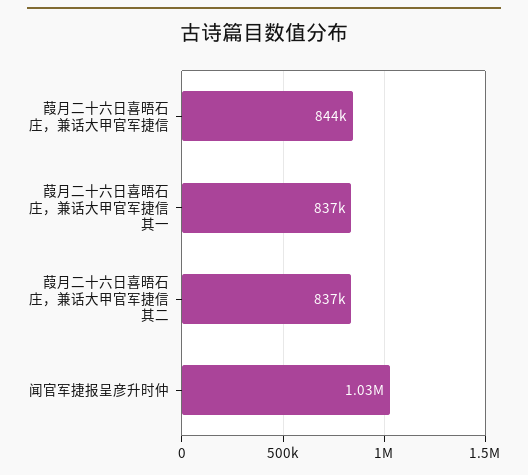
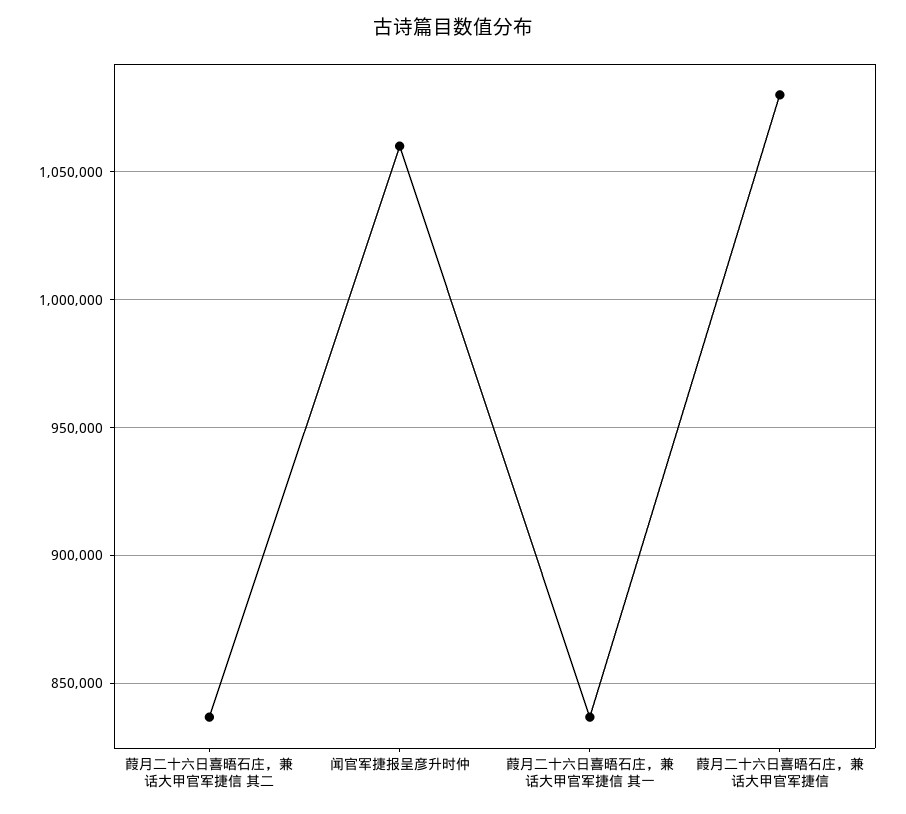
葭月二十六日喜晤石庄，兼话大甲官军捷信: 844000 -> 1080000
闻官军捷报呈彦升时仲: 1030000 -> 1060000

